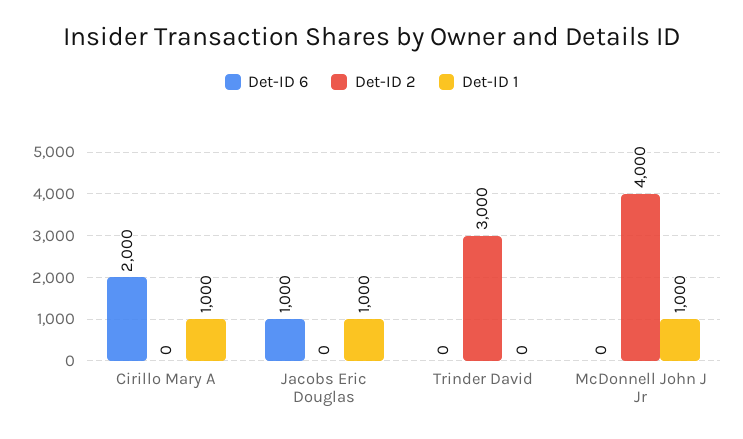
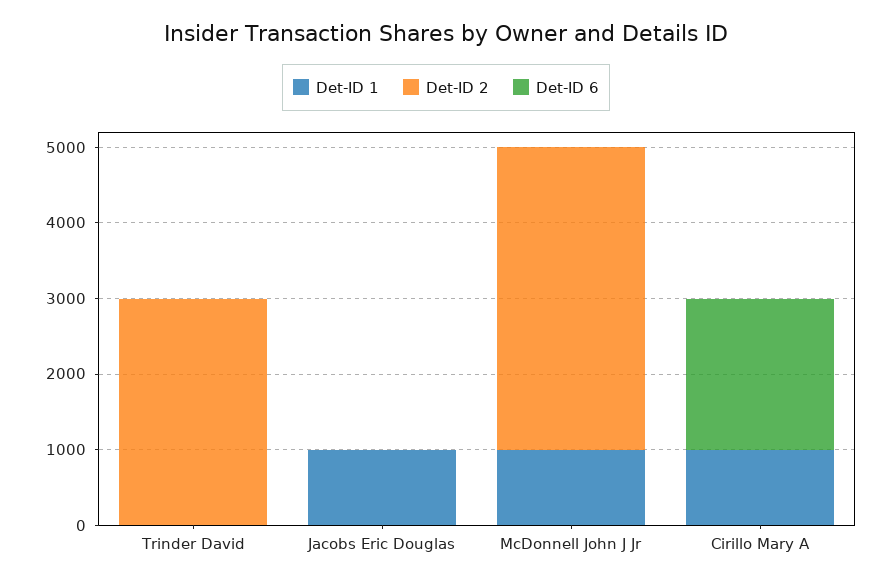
Det-ID 6, Jacobs Eric Douglas: 1000 -> 0

